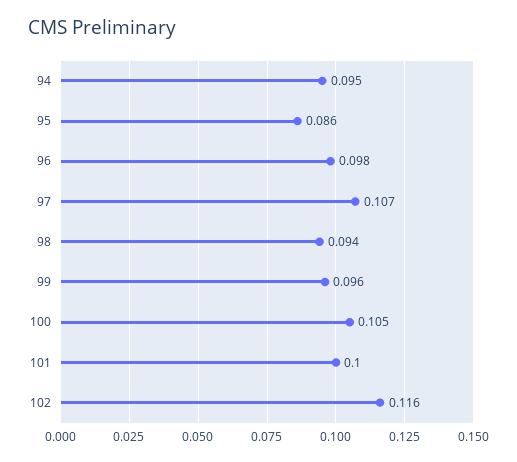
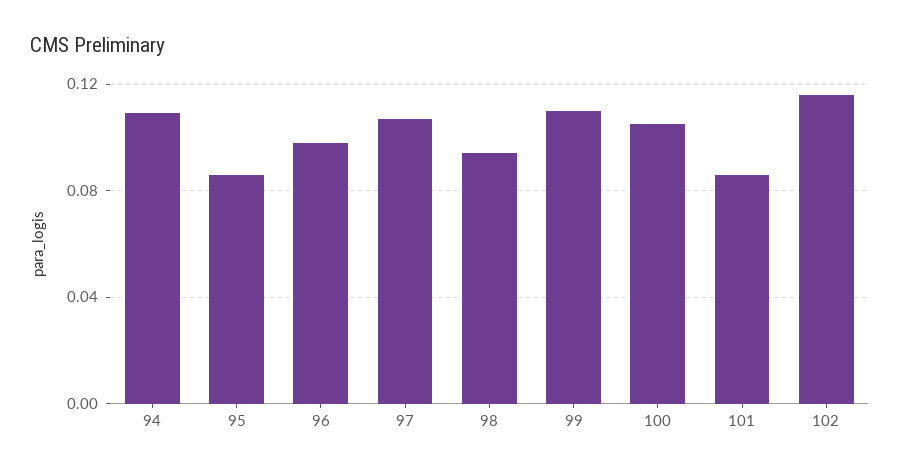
94: 0.095 -> 0.11
99: 0.096 -> 0.11
101: 0.1 -> 0.085

